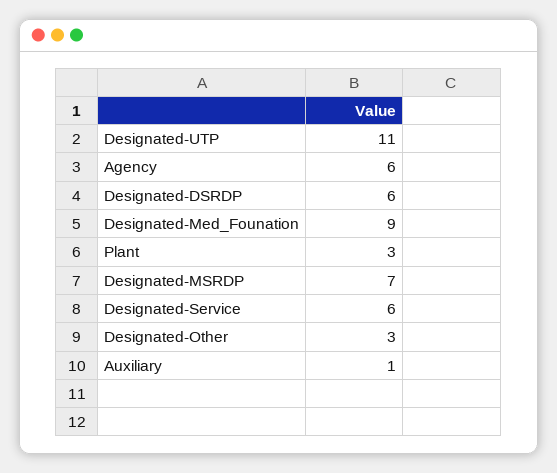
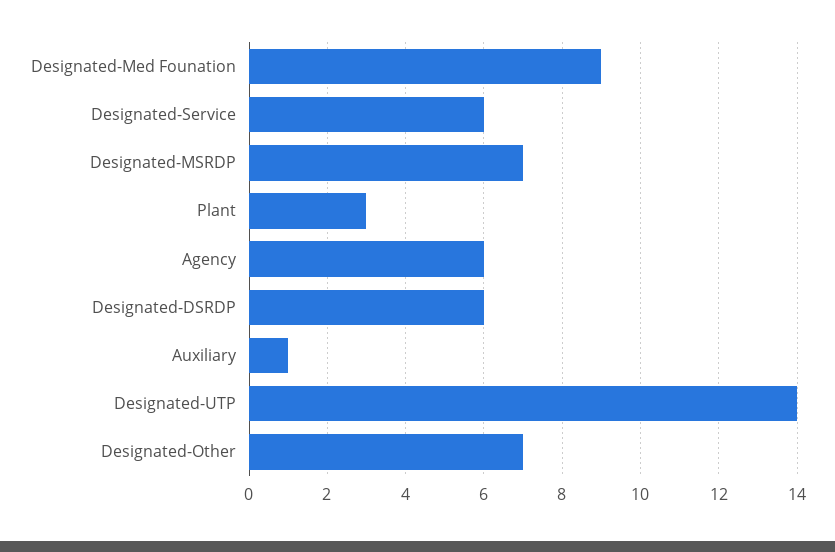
Designated-UTP: 11 -> 14
Designated-Other: 3 -> 7

